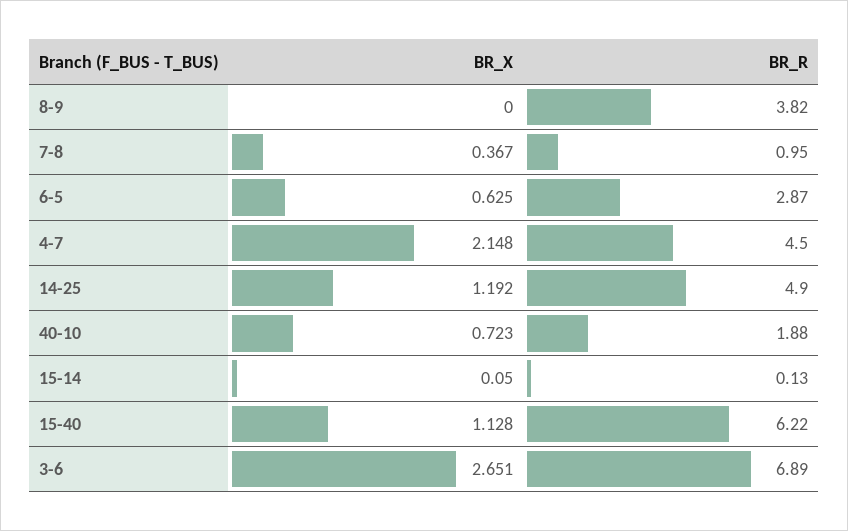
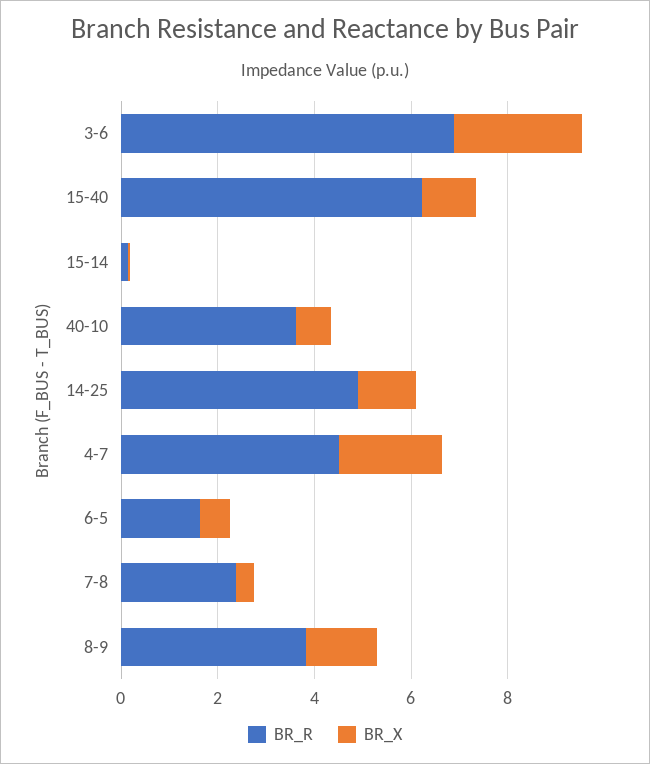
BR_X, 8-9: 0 -> 1.5
BR_R, 7-8: 0.95 -> 2.5
BR_R, 6-5: 2.87 -> 1.5
BR_R, 40-10: 1.88 -> 3.5

